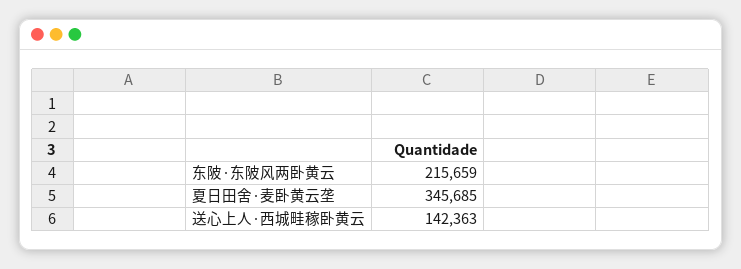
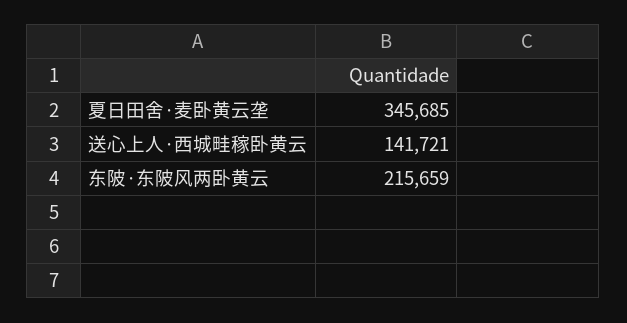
送心上人·西城畦稼卧黄云: 142363 -> 141721

